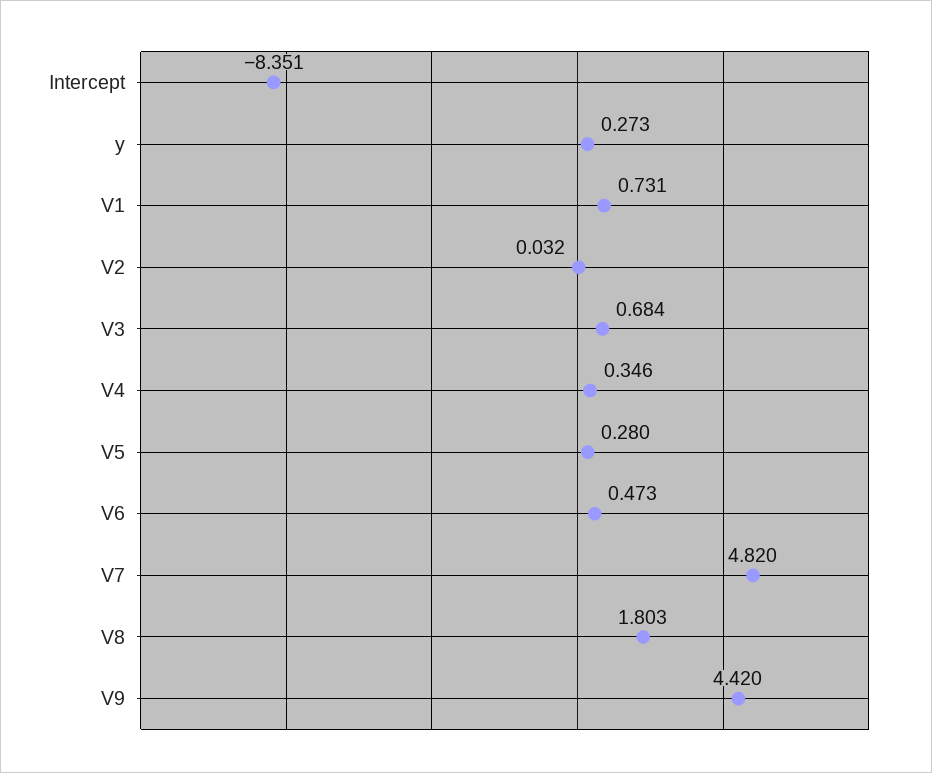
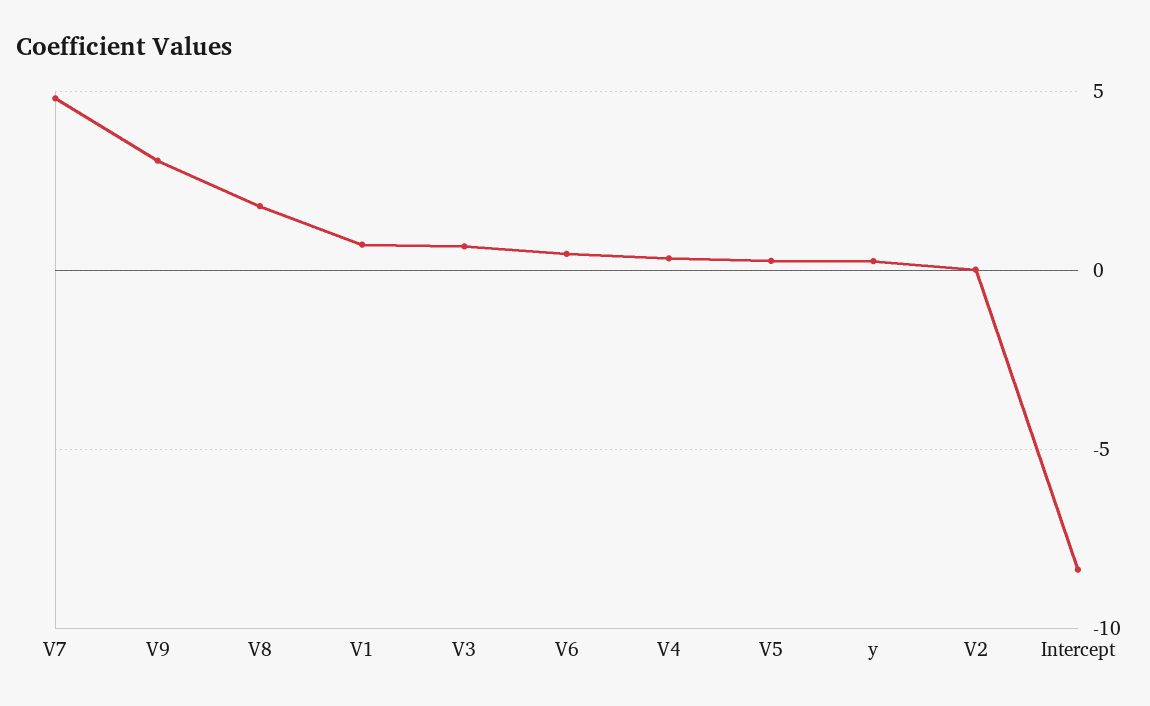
V9: 4.42 -> 3

